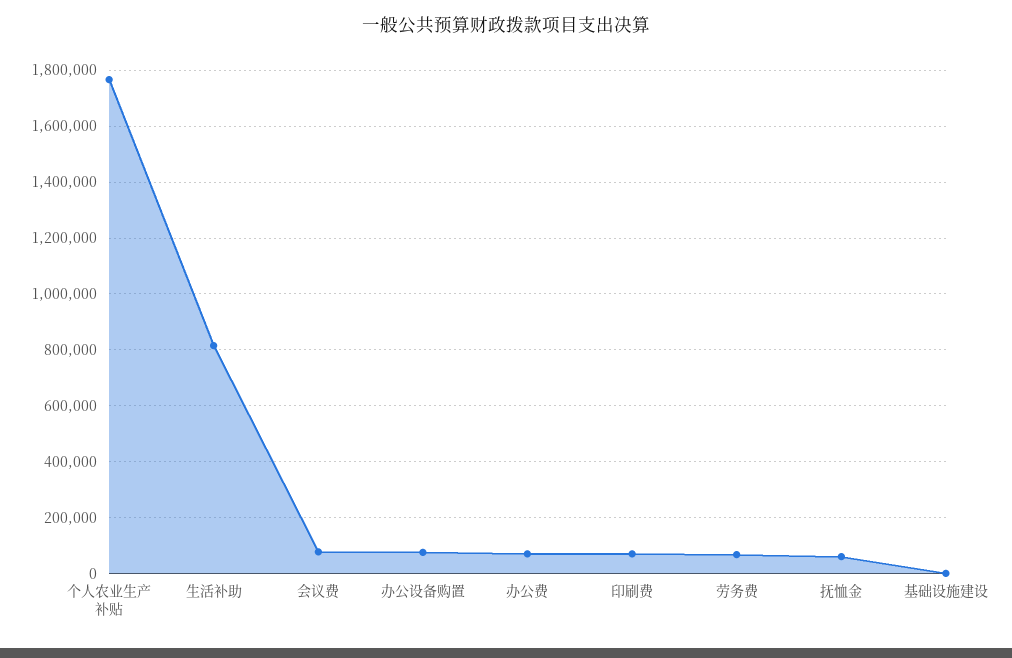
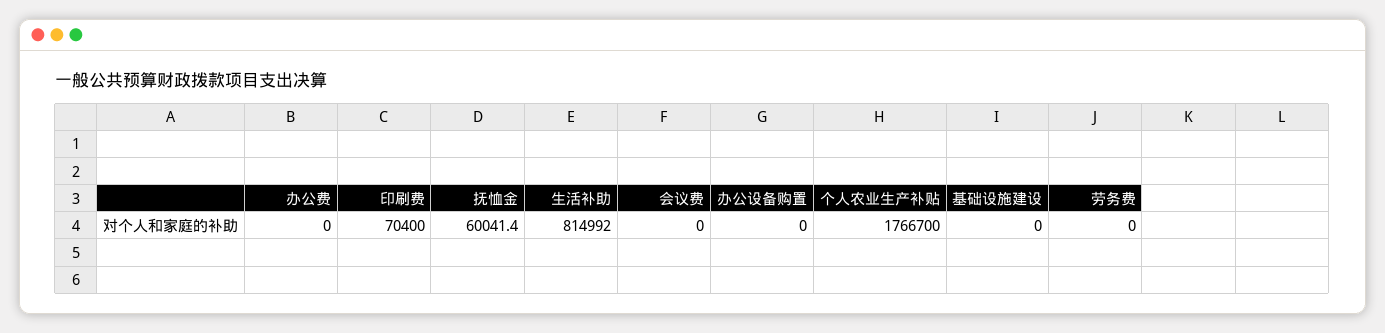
会议费: 75000 -> 0
办公设备购置: 75000 -> 0
办公费: 75000 -> 0
劳务费: 75000 -> 0

